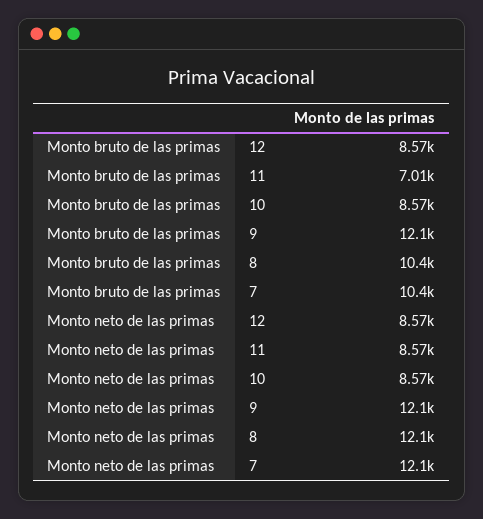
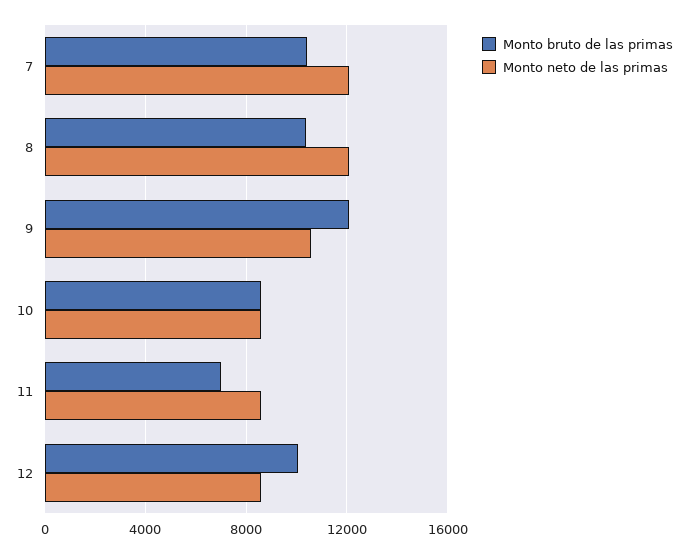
Monto bruto de las primas, 12: 8570 -> 10000
Monto neto de las primas, 9: 12100 -> 10500

